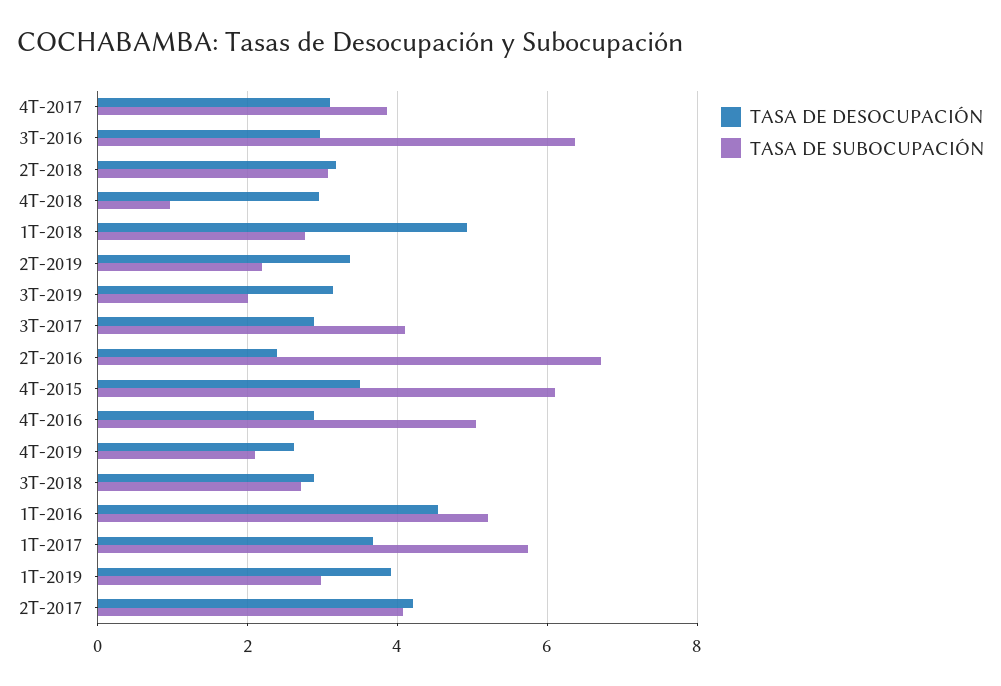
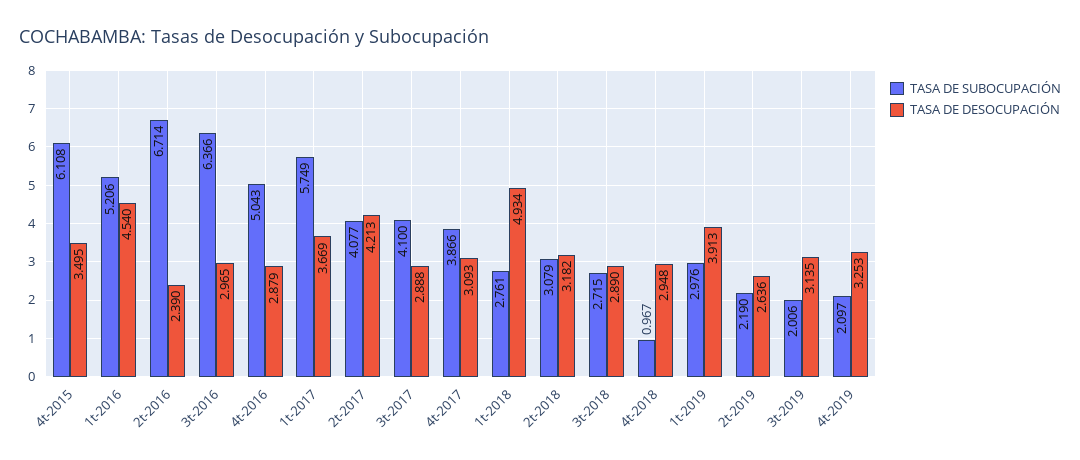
TASA DE DESOCUPACIÓN, 2T-2019: 3.4 -> 2.636
TASA DE DESOCUPACIÓN, 4T-2019: 2.6 -> 3.253

